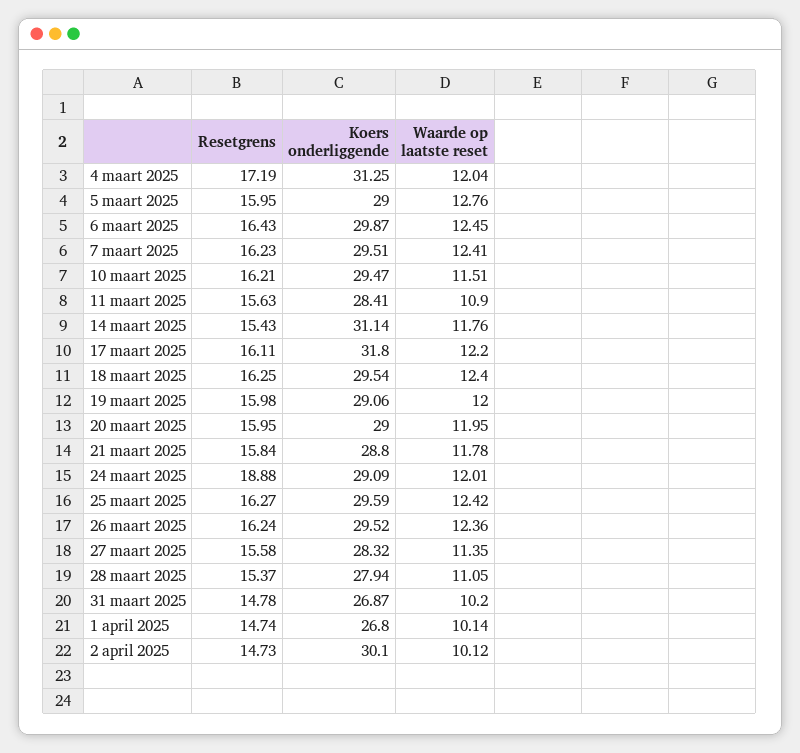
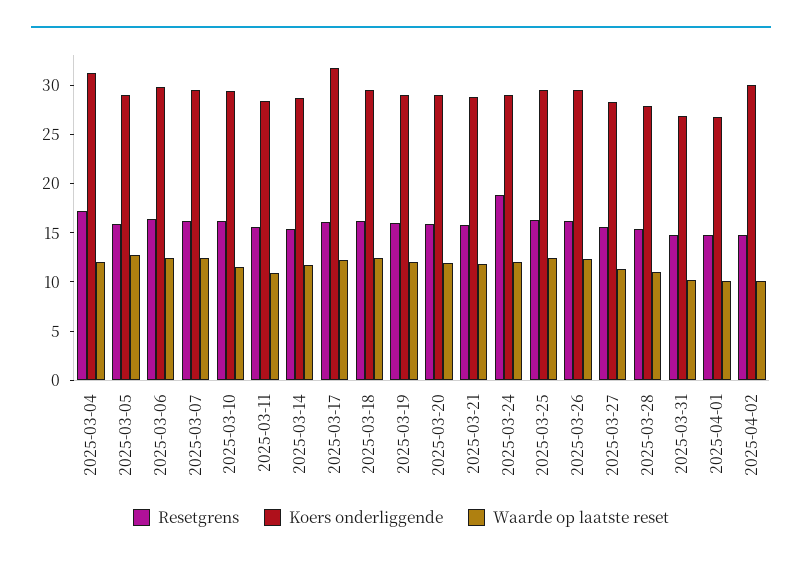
Koers onderliggende, 14 maart 2025: 31.14 -> 29

